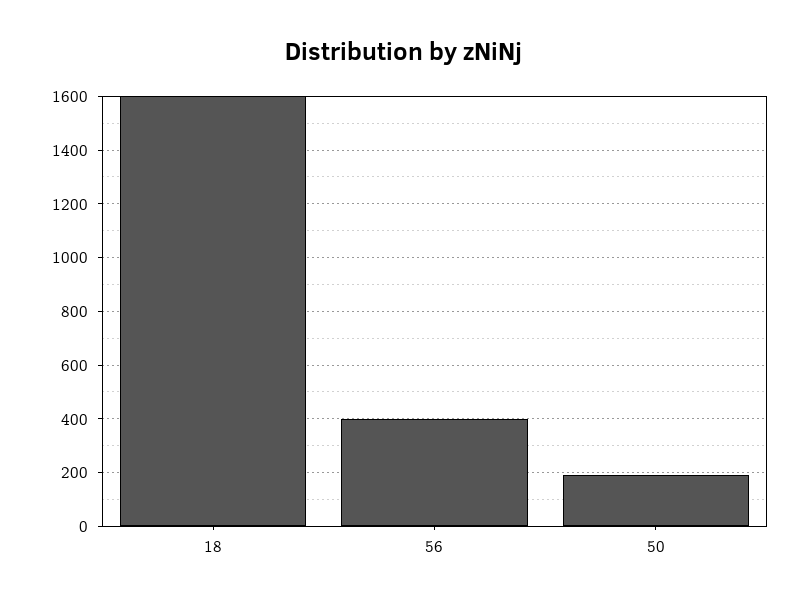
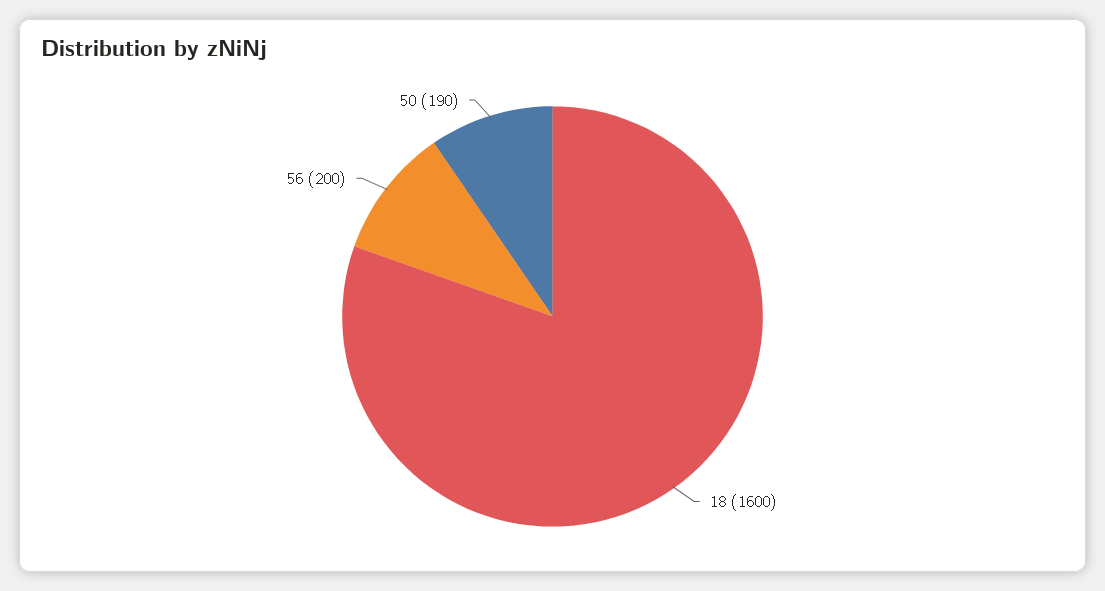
56: 400 -> 200

